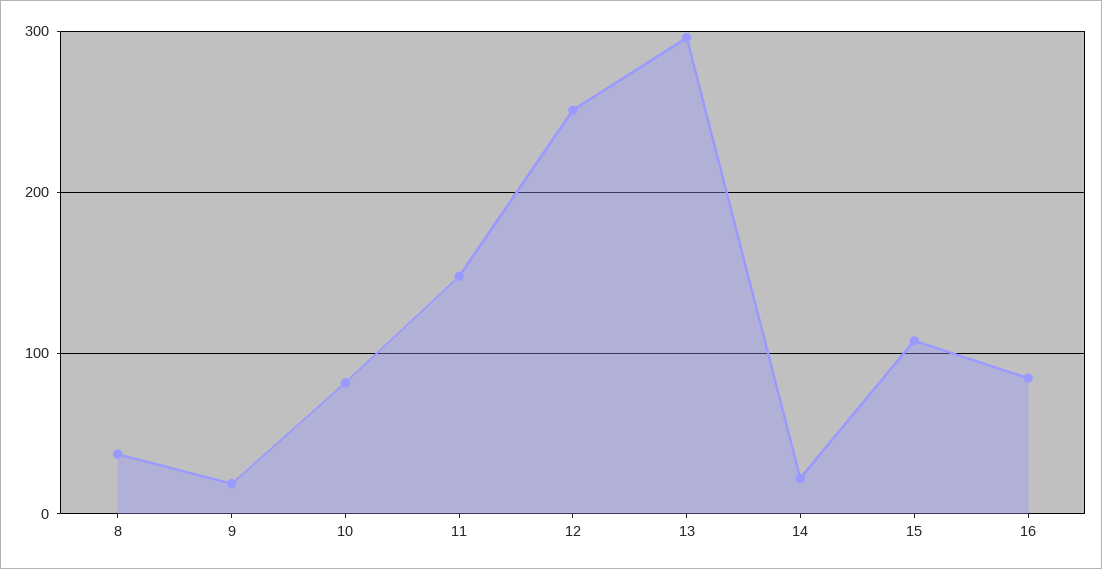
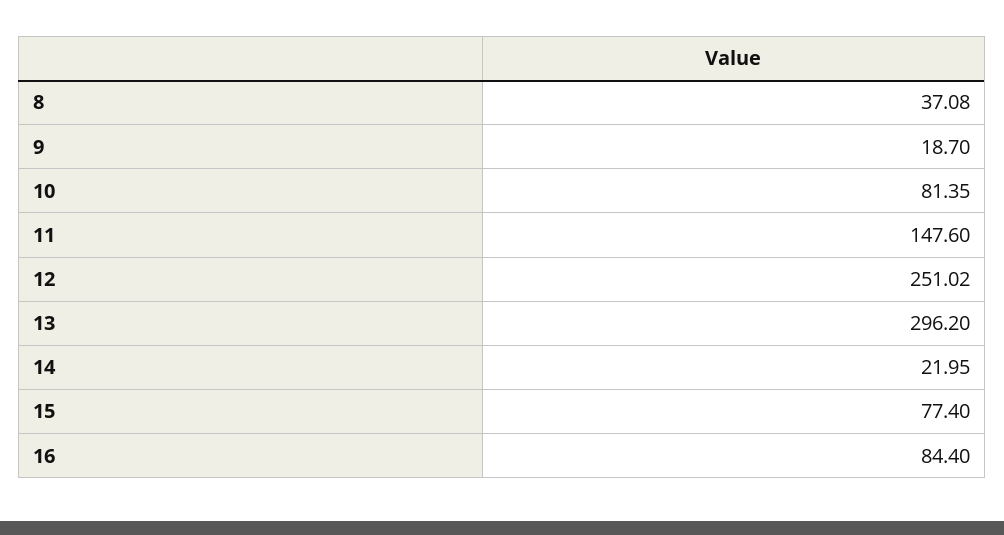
15: 110 -> 77.4

